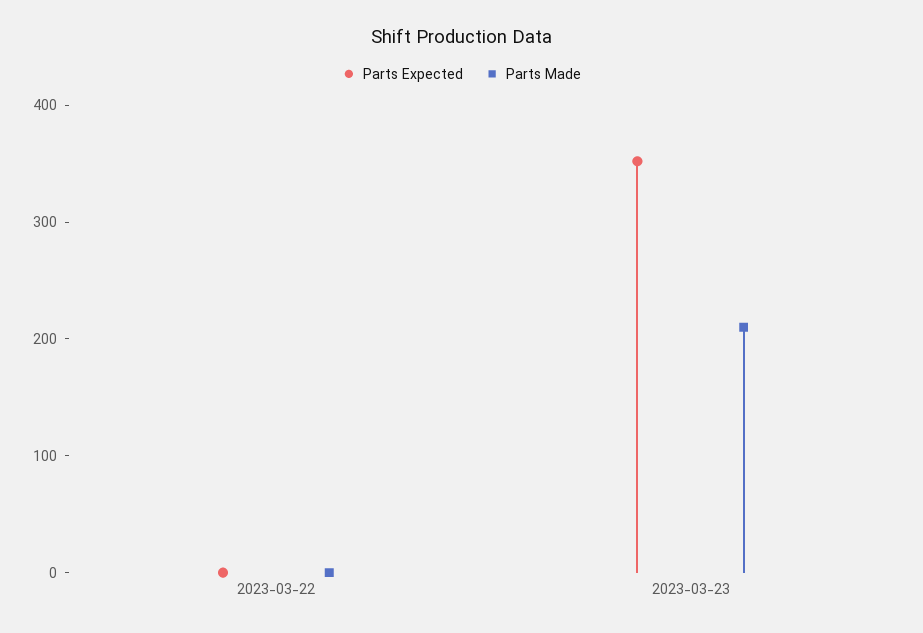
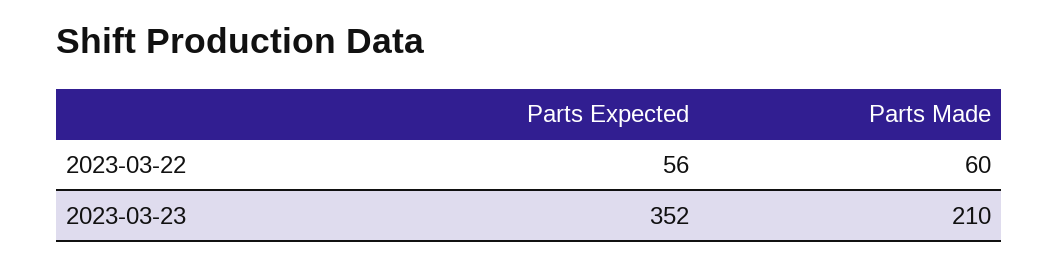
Parts Expected, 2023-03-22: 0 -> 56
Parts Made, 2023-03-22: 0 -> 60

